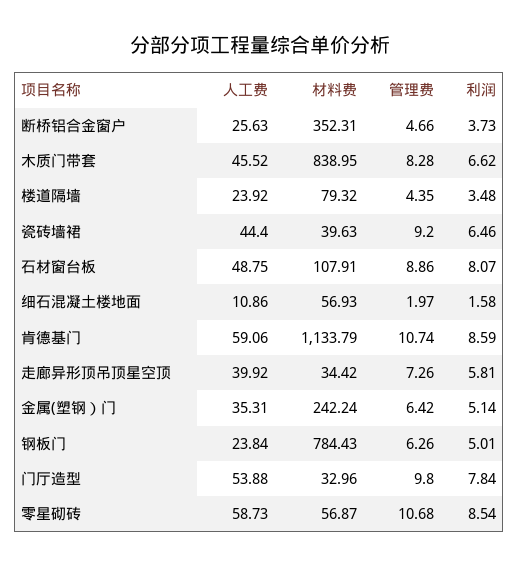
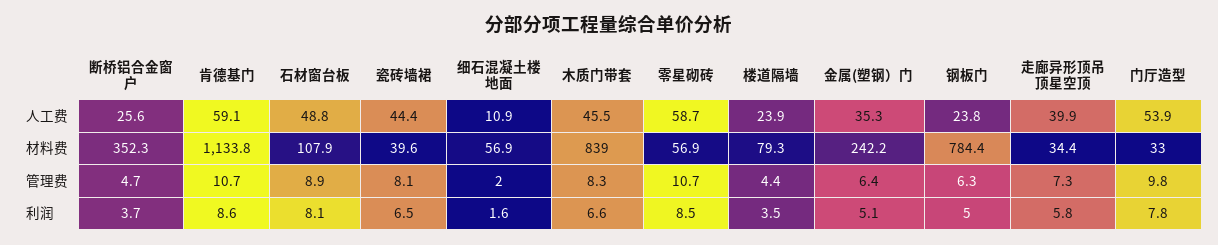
管理费, 瓷砖墙裙: 9.2 -> 8.1

